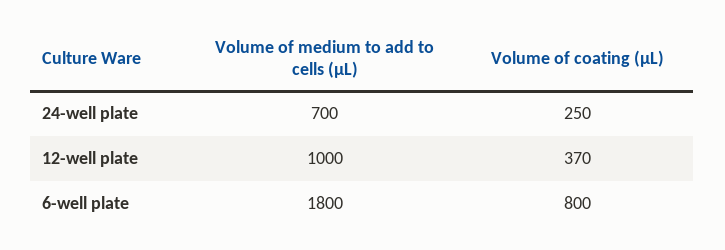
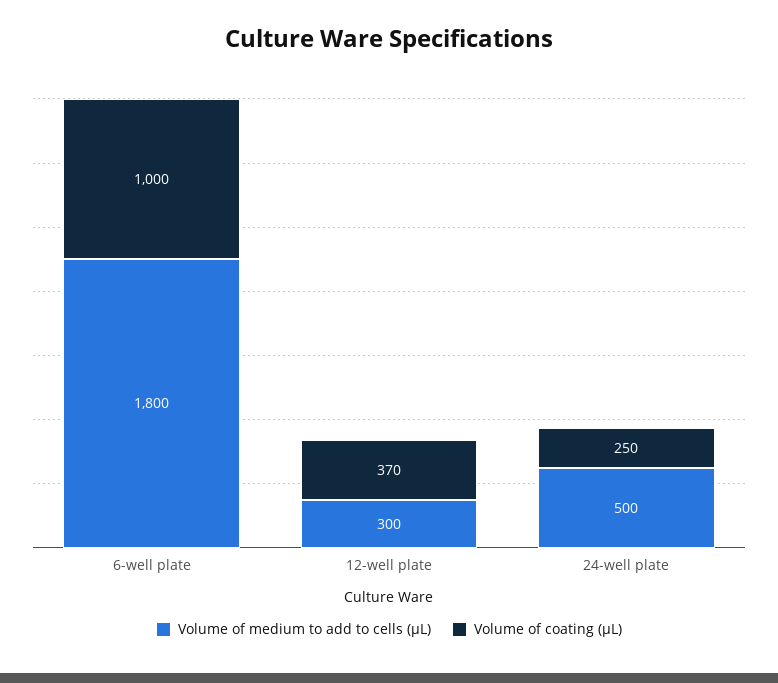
Volume of medium to add to cells (µL), 24-well plate: 700 -> 500
Volume of medium to add to cells (µL), 12-well plate: 1000 -> 300
Volume of coating (µL), 6-well plate: 800 -> 1000

